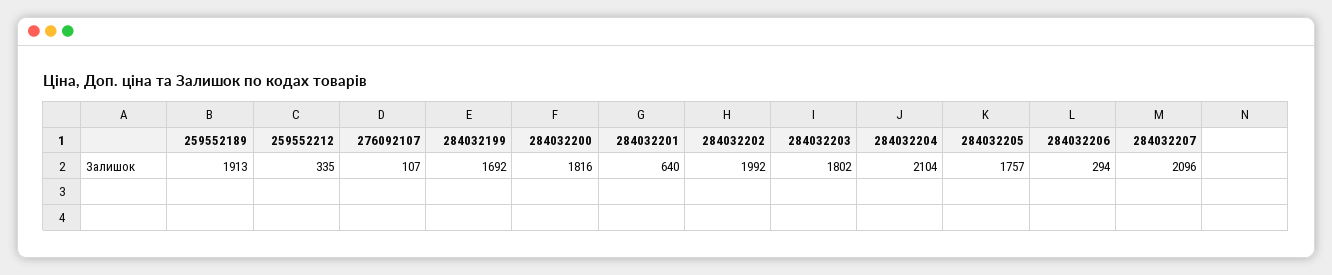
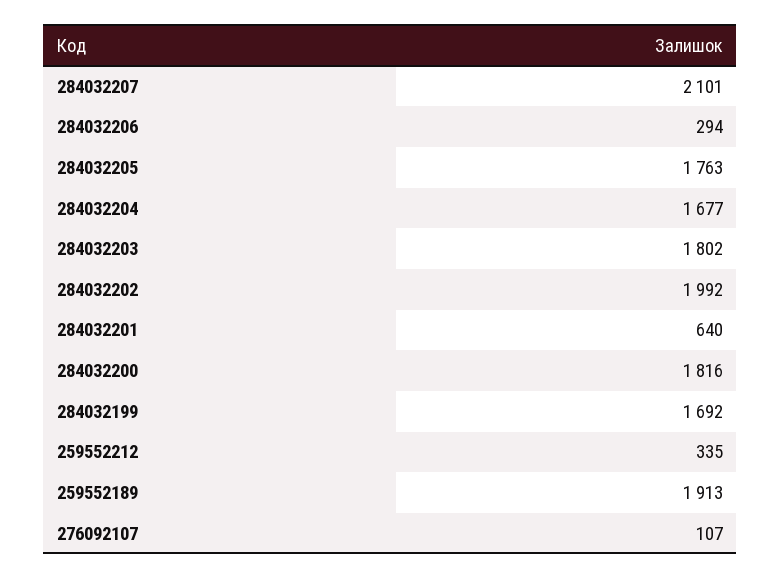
284032204: 2104 -> 1677
284032205: 1757 -> 1763
284032207: 2096 -> 2101

